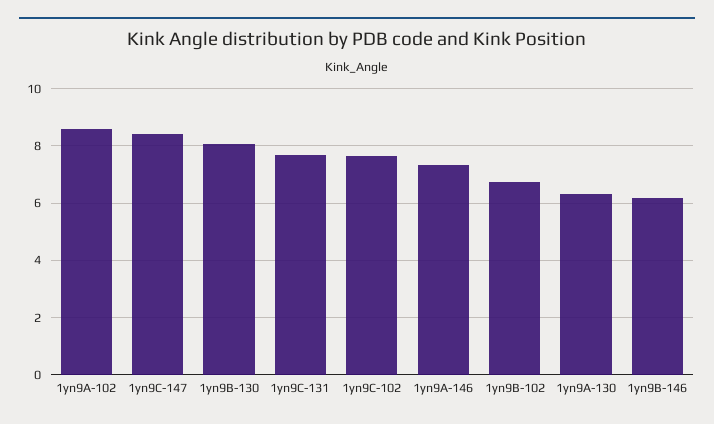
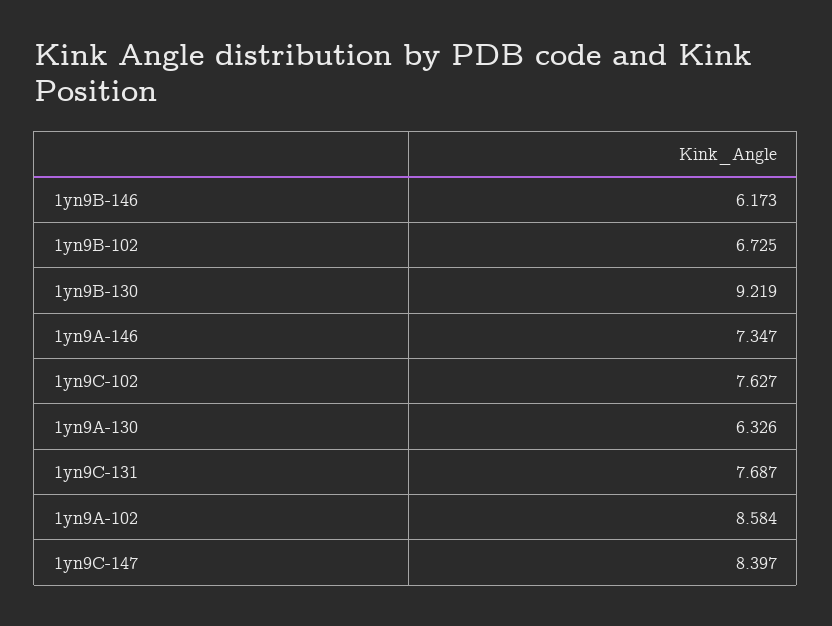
1yn9B-130: 8 -> 9.219

